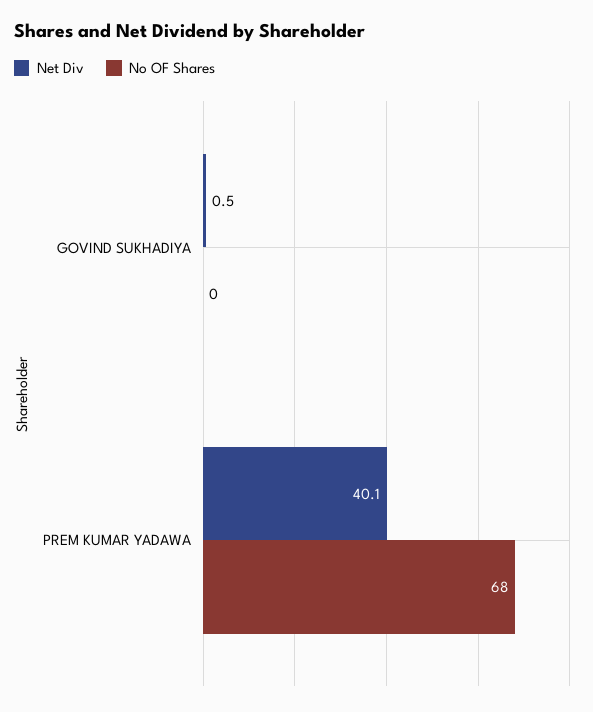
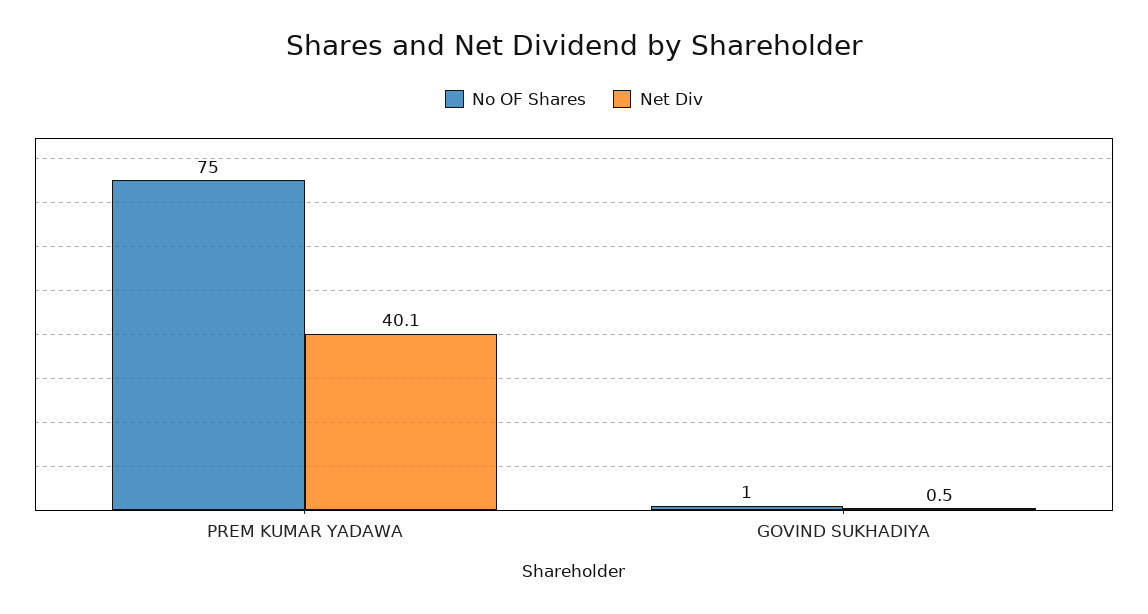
No OF Shares, GOVIND SUKHADIYA: 0 -> 1
No OF Shares, PREM KUMAR YADAWA: 68 -> 75

